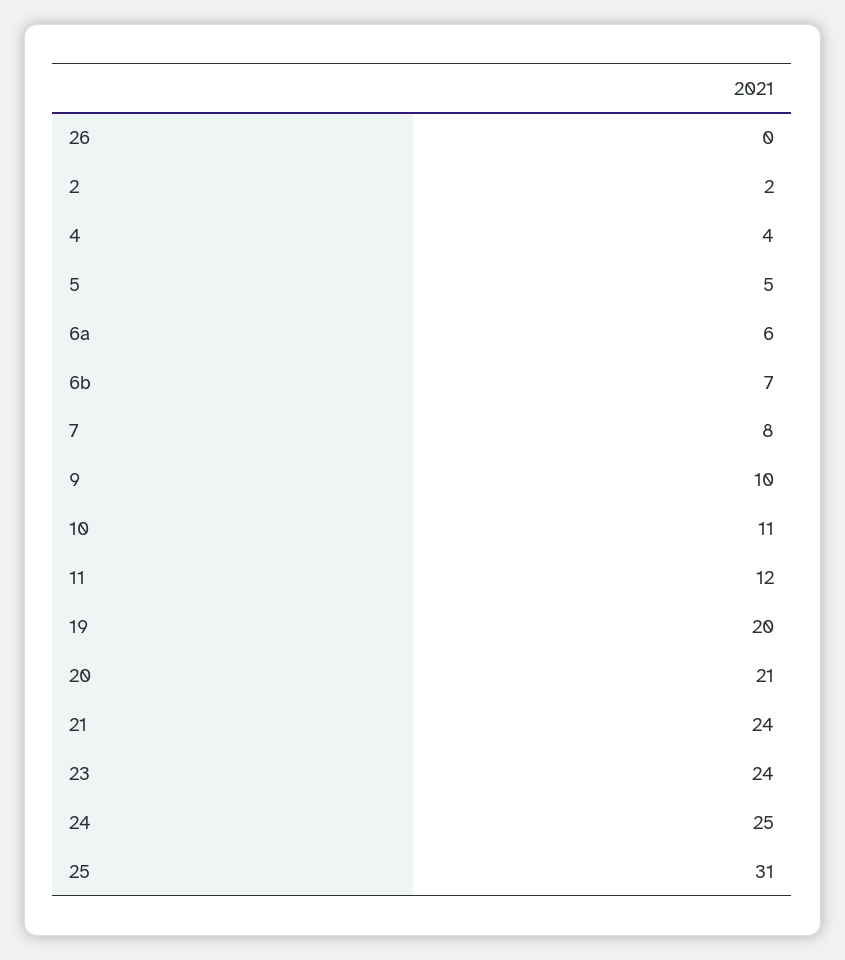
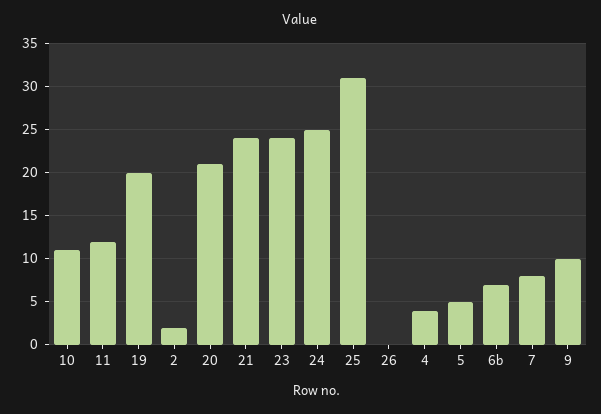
6a: 6 -> none

